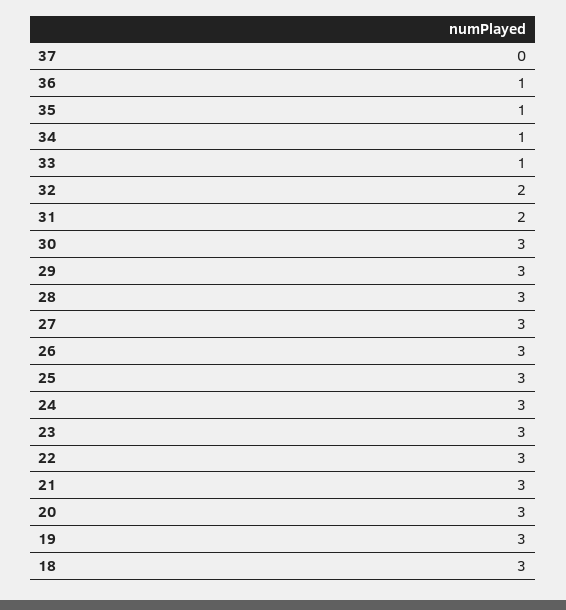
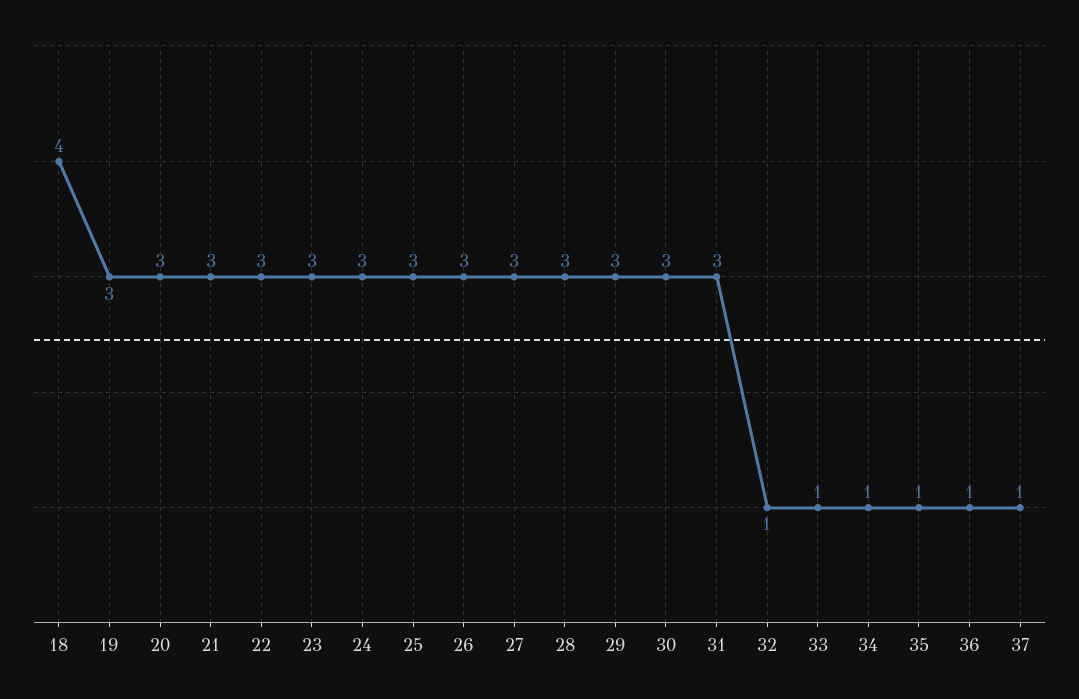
37: 0 -> 1
32: 2 -> 1
31: 2 -> 3
18: 3 -> 4

